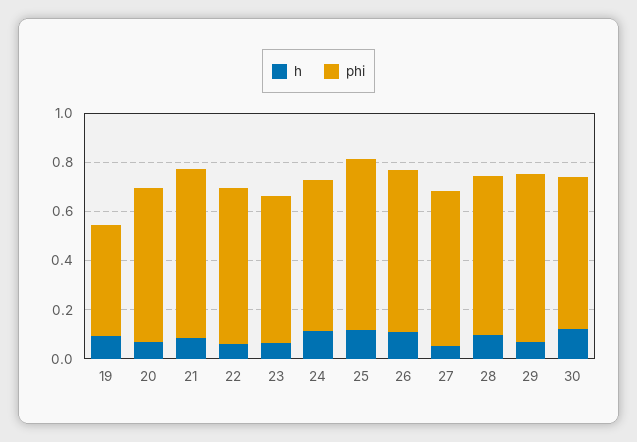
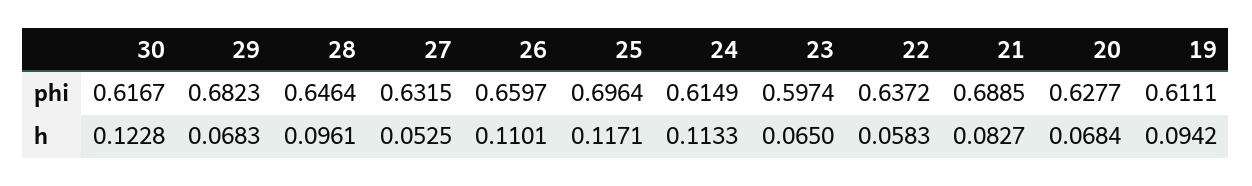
phi, 19: 0.45 -> 0.6111

